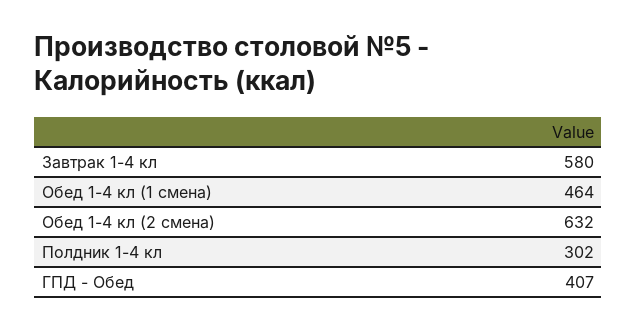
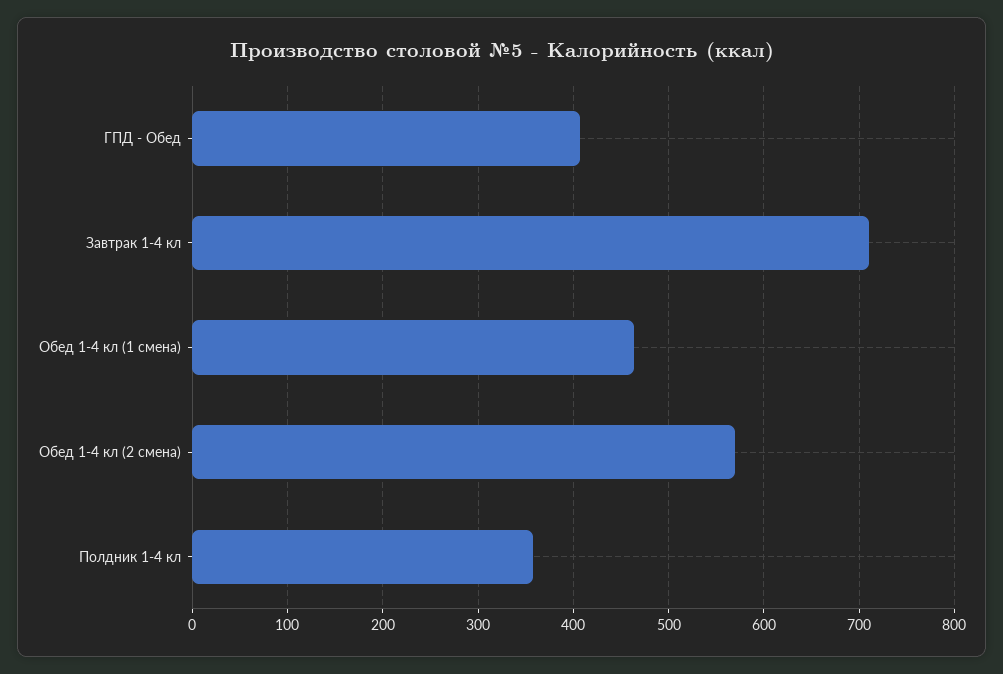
Завтрак 1-4 кл: 580 -> 710
Обед 1-4 кл (2 смена): 632 -> 570
Полдник 1-4 кл: 302 -> 360

